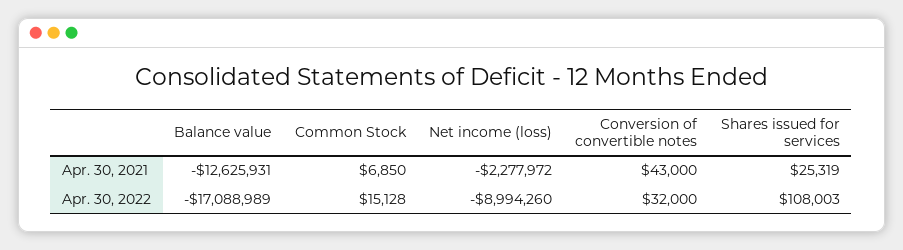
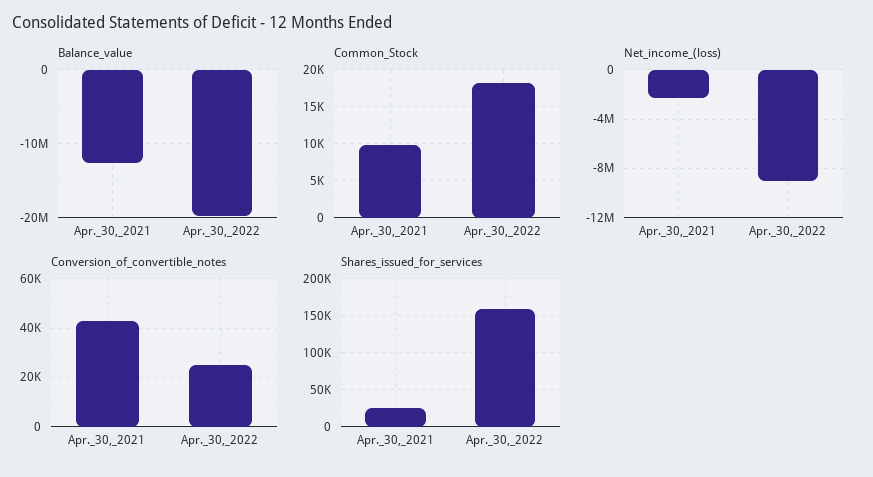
Common Stock, Apr. 30, 2021: 6850 -> 10000
Balance value, Apr. 30, 2022: -17088989 -> -20000000
Common Stock, Apr. 30, 2022: 15128 -> 18000
Conversion of convertible notes, Apr. 30, 2022: 32000 -> 25000
Shares issued for services, Apr. 30, 2022: 108003 -> 160000

